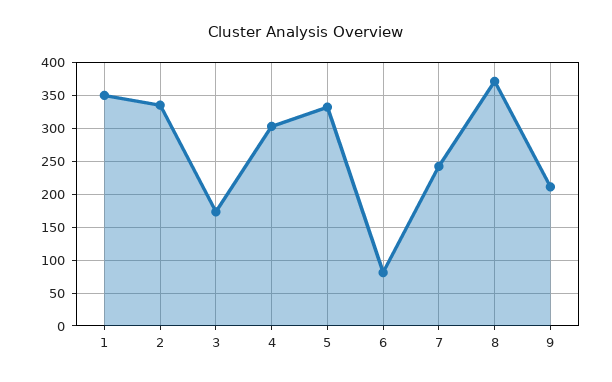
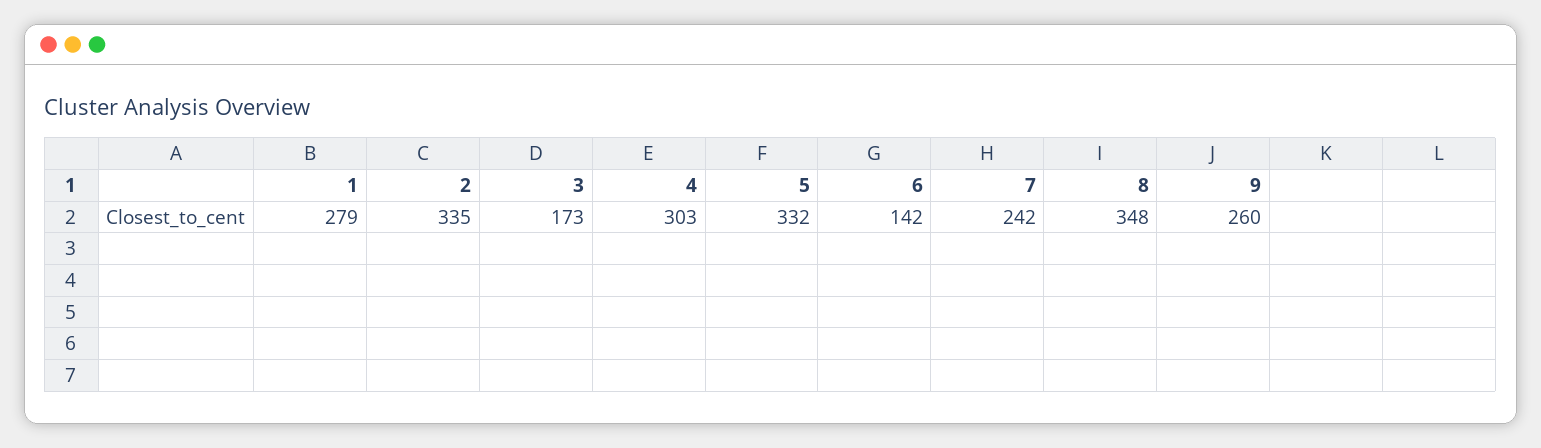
1: 350 -> 279
6: 80 -> 142
8: 370 -> 348
9: 210 -> 260

